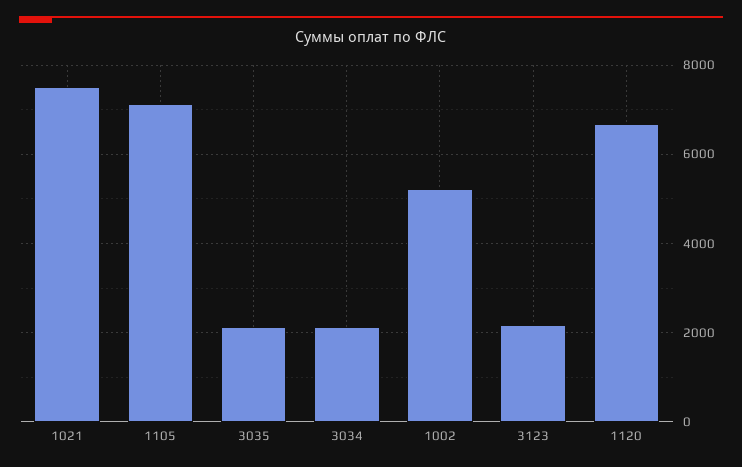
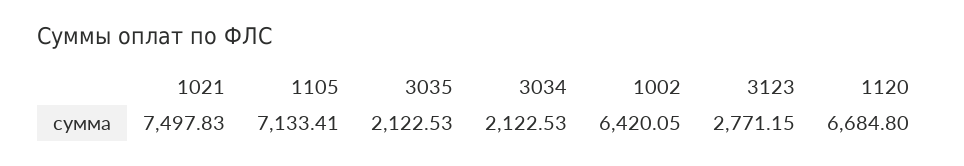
1002: 5200 -> 6420.05
3123: 2200 -> 2771.15

